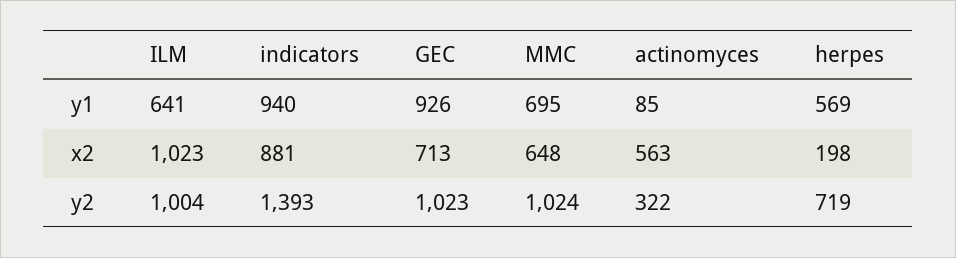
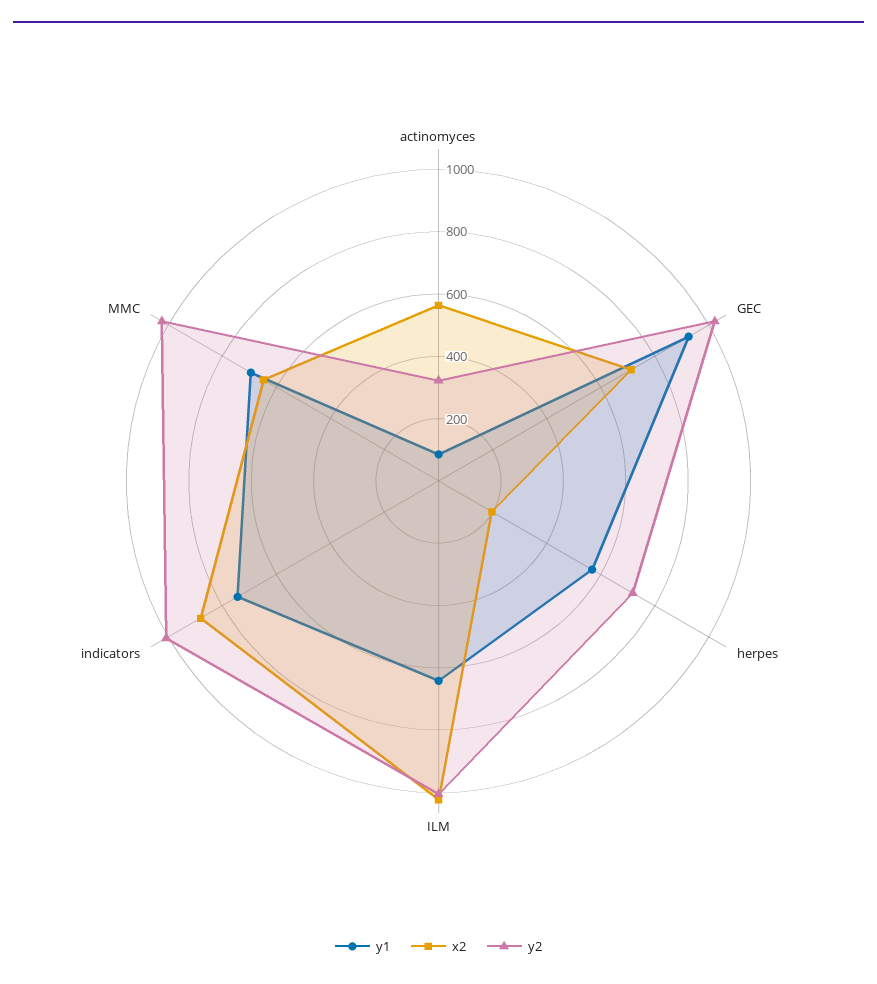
y1, indicators: 940 -> 750
y2, indicators: 1393 -> 1000

